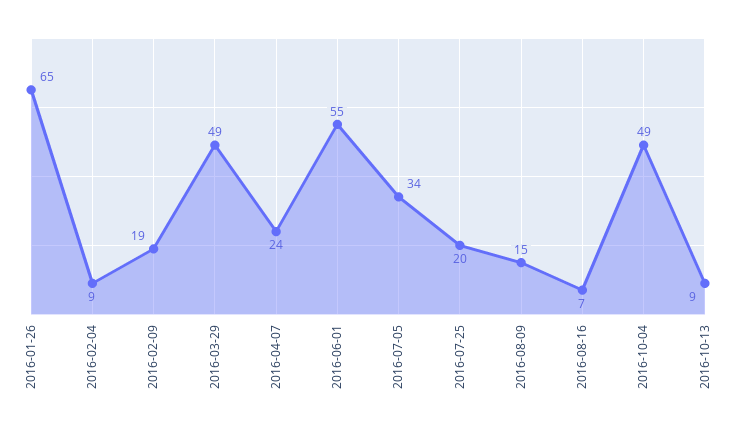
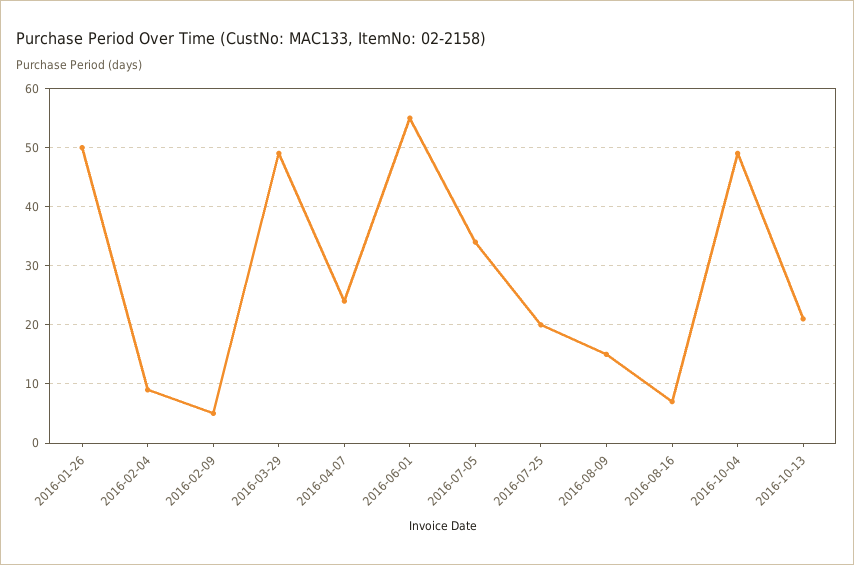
2016-01-26: 65 -> 50
2016-02-09: 19 -> 5
2016-10-13: 9 -> 20

